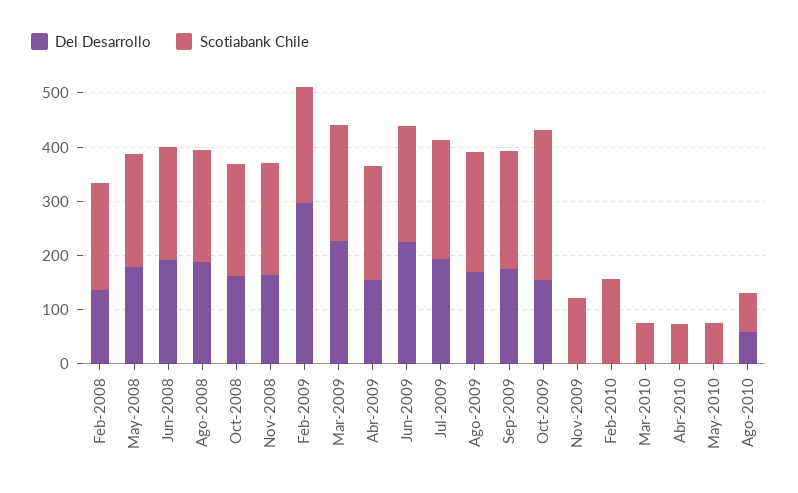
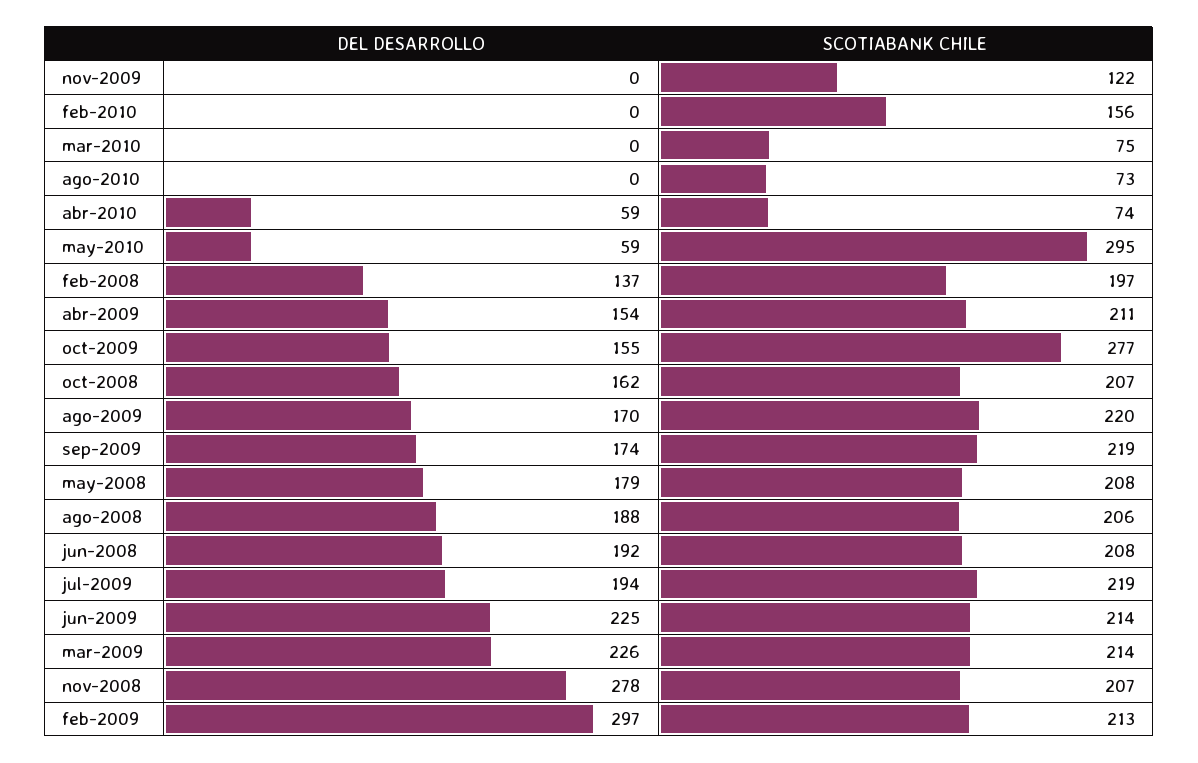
Del Desarrollo, Nov-2008: 160 -> 278
Del Desarrollo, Abr-2010: 0 -> 59
Del Desarrollo, May-2010: 0 -> 59
Scotiabank Chile, May-2010: 80 -> 295
Del Desarrollo, Ago-2010: 60 -> 0

